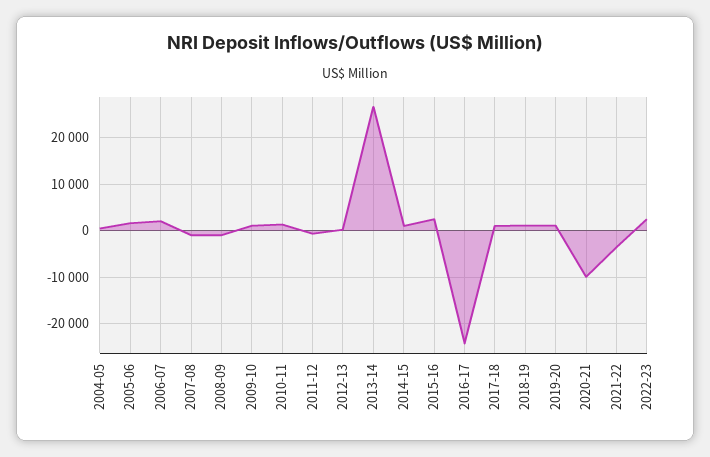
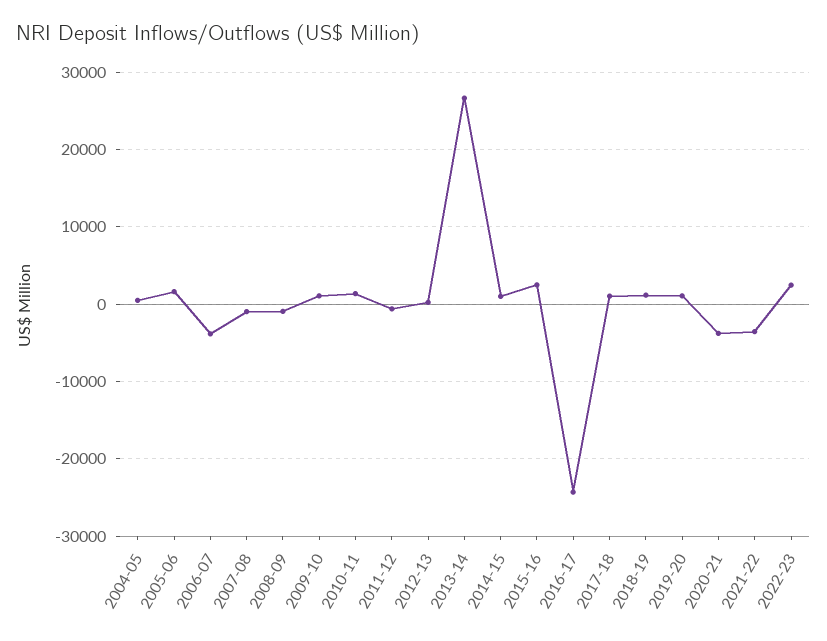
2006-07: 2000 -> -4000
2020-21: -10000 -> -4000

